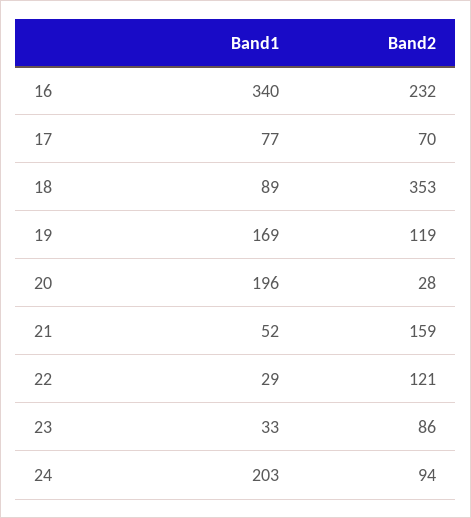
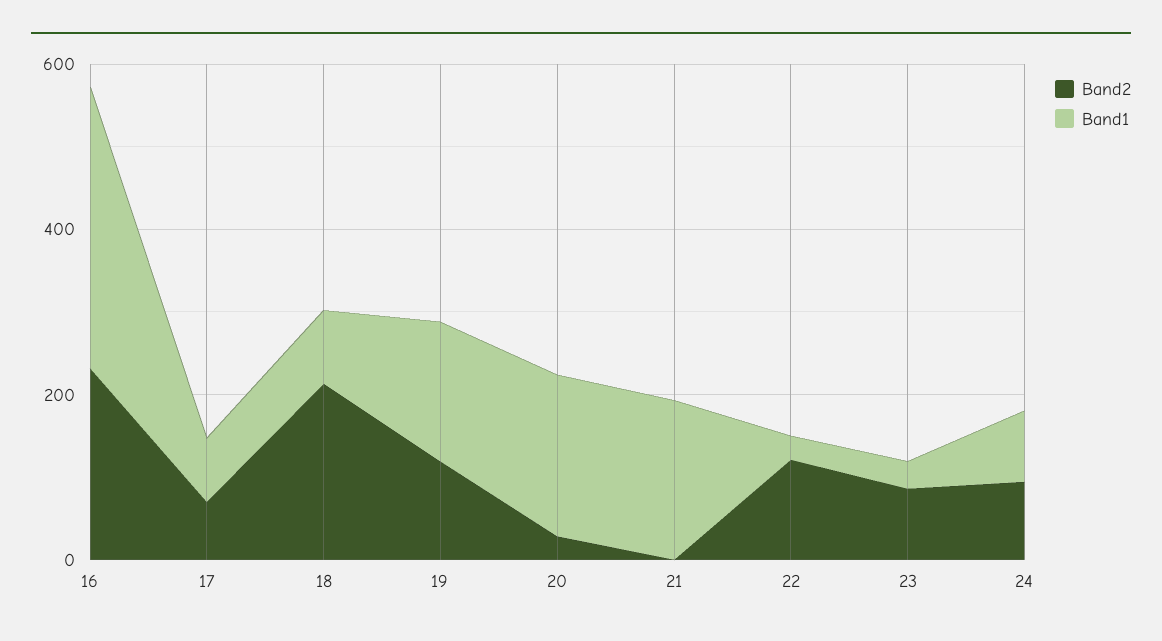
Band2, 18: 353 -> 200
Band1, 21: 52 -> 200
Band2, 21: 159 -> 0
Band1, 24: 203 -> 100

